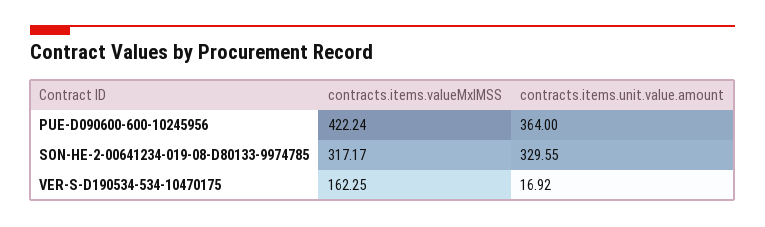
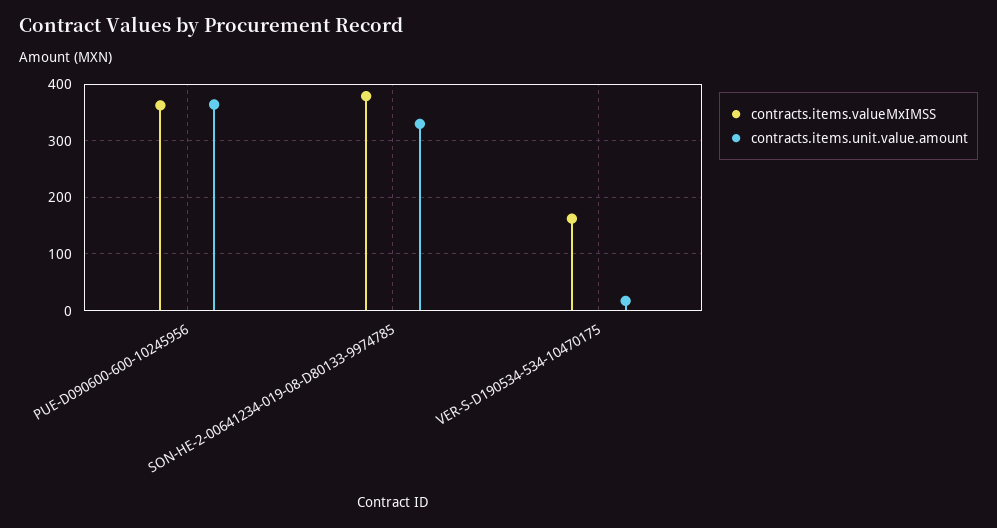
contracts.items.valueMxIMSS, PUE-D090600-600-10245956: 422.24 -> 360
contracts.items.valueMxIMSS, SON-HE-2-00641234-019-08-D80133-9974785: 317.17 -> 380

